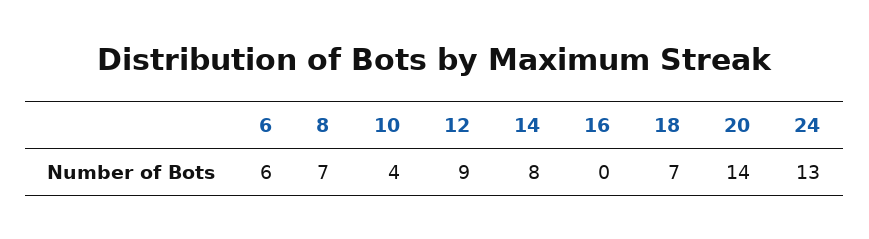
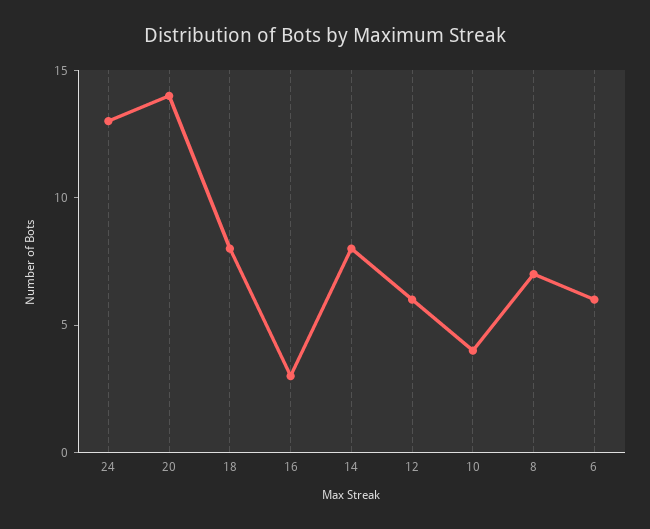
12: 9 -> 6
16: 0 -> 3
18: 7 -> 8

